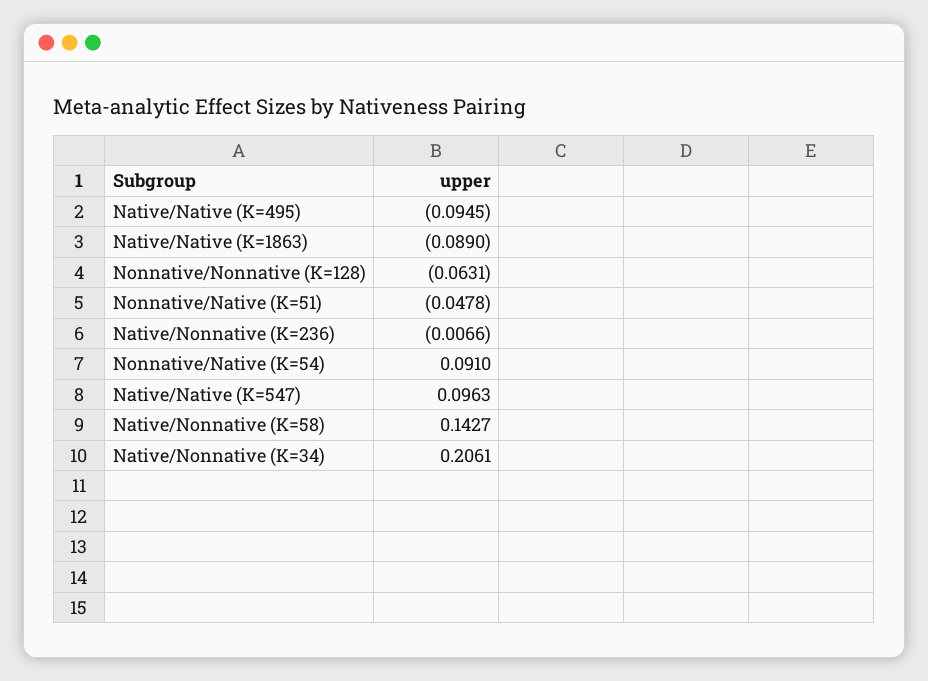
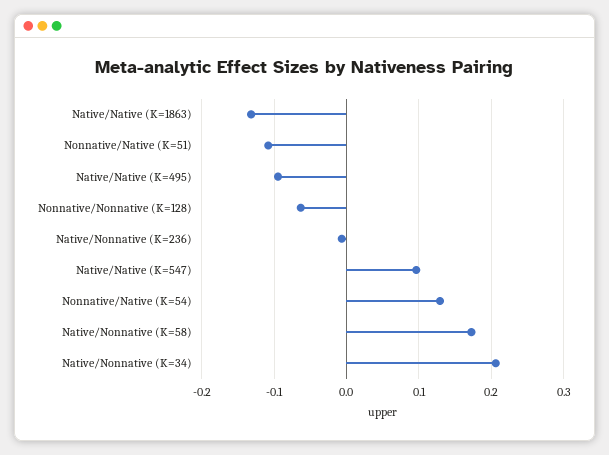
Native/Native (K=1863): -0.089 -> -0.13
Nonnative/Native (K=51): -0.0478 -> -0.11
Nonnative/Native (K=54): 0.091 -> 0.13
Native/Nonnative (K=58): 0.1427 -> 0.17

